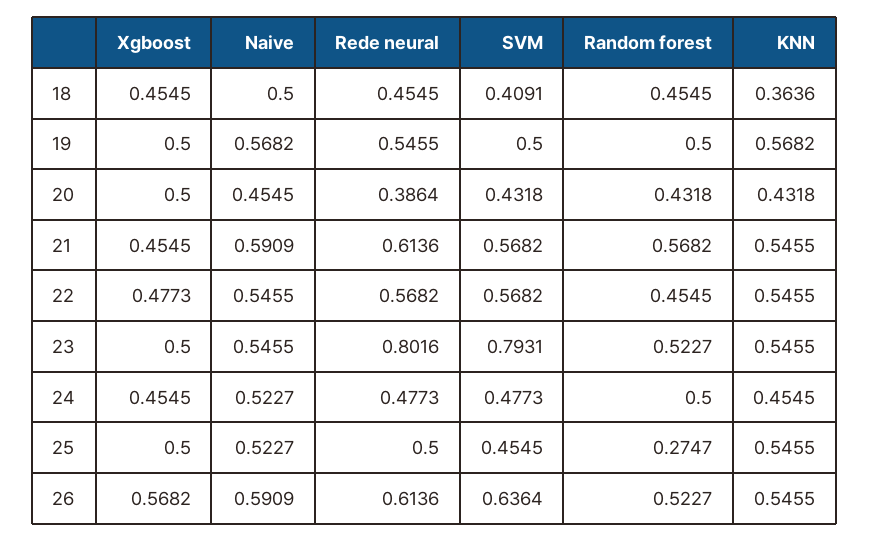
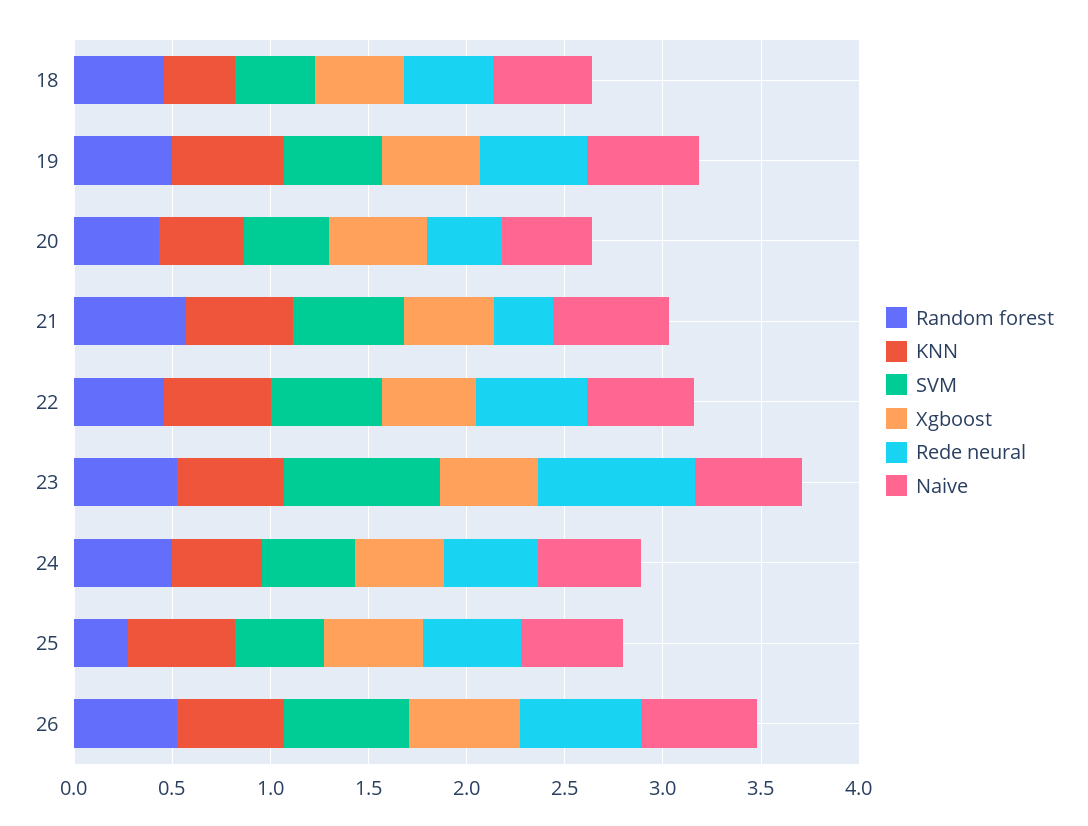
Rede neural, 21: 0.6136 -> 0.3

